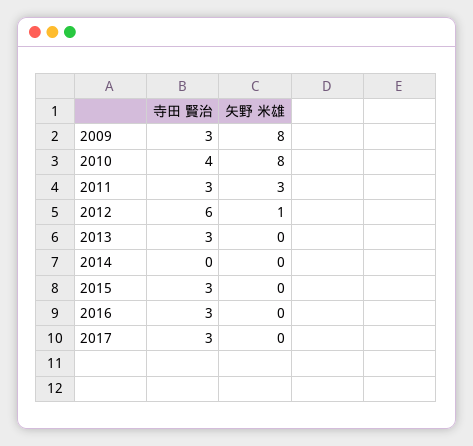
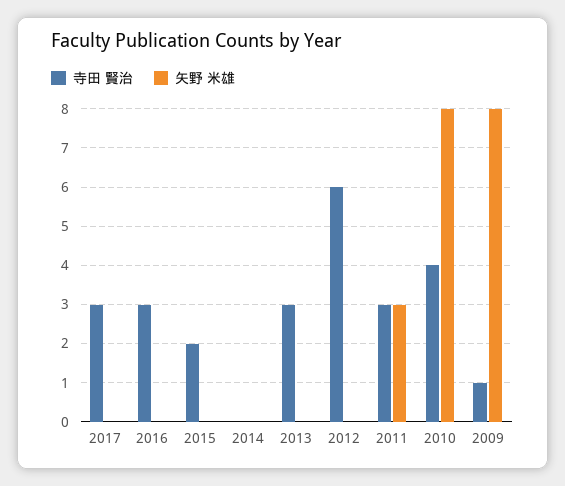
寺田 賢治, 2009: 3 -> 1
矢野 米雄, 2012: 1 -> 0
寺田 賢治, 2015: 3 -> 2

